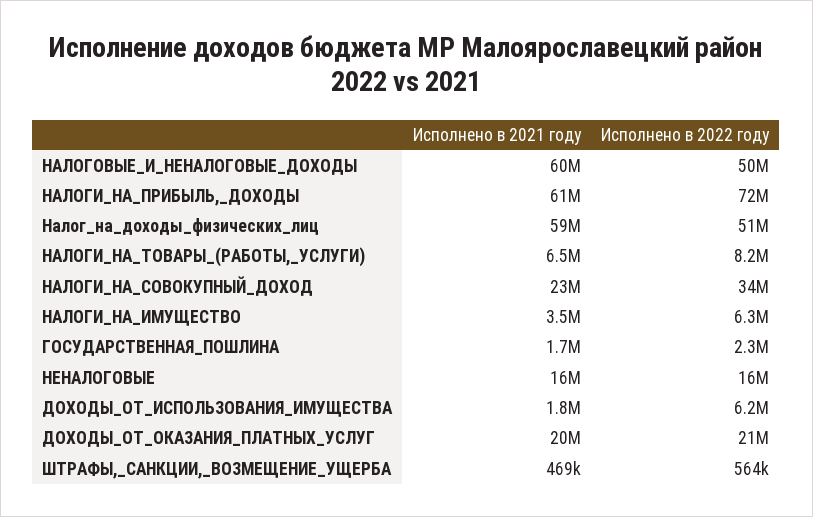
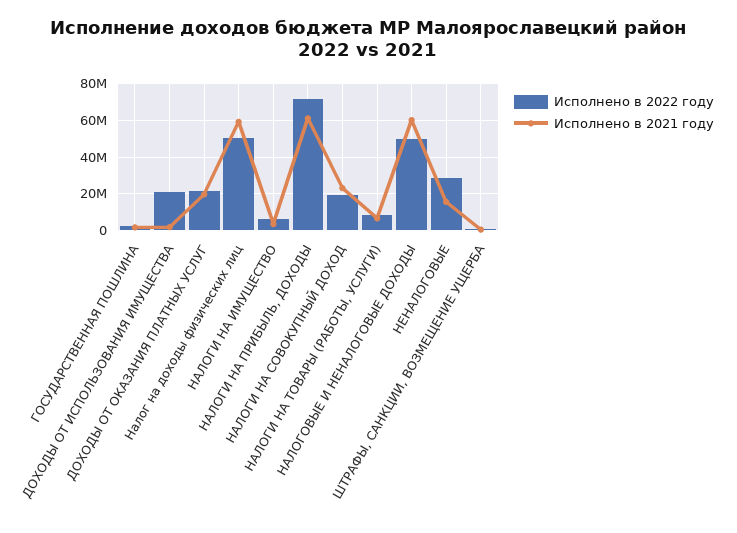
Исполнено в 2022 году, НАЛОГИ_НА_СОВОКУПНЫЙ_ДОХОД: 34000000 -> 20000000
Исполнено в 2022 году, НЕНАЛОГОВЫЕ: 16000000 -> 30000000
Исполнено в 2022 году, ДОХОДЫ_ОТ_ИСПОЛЬЗОВАНИЯ_ИМУЩЕСТВА: 6200000 -> 20000000

